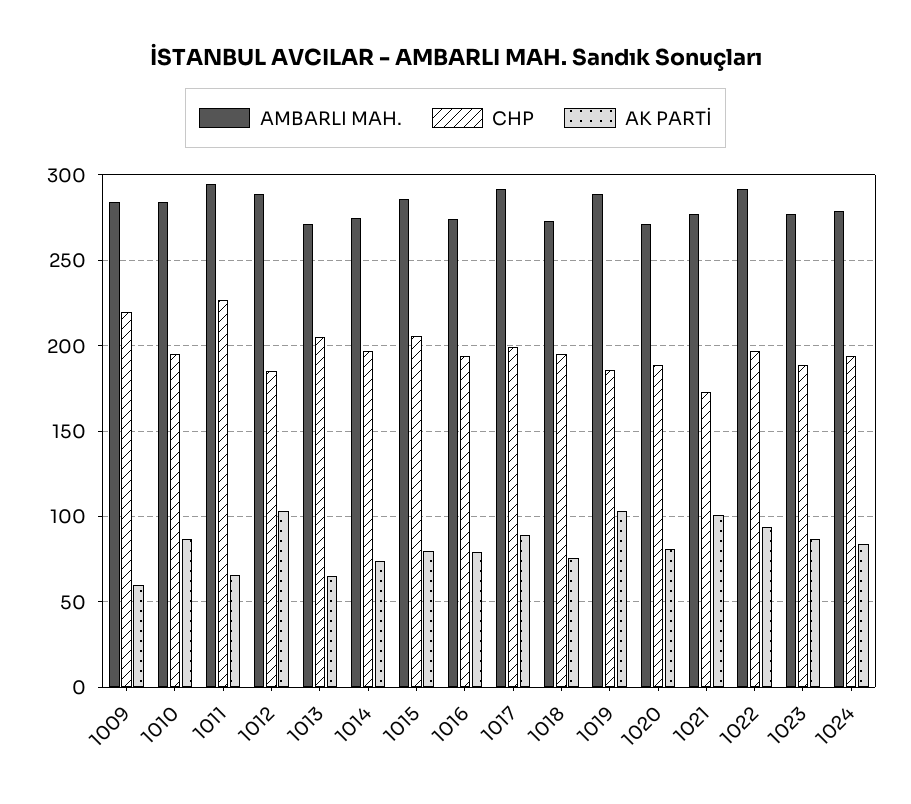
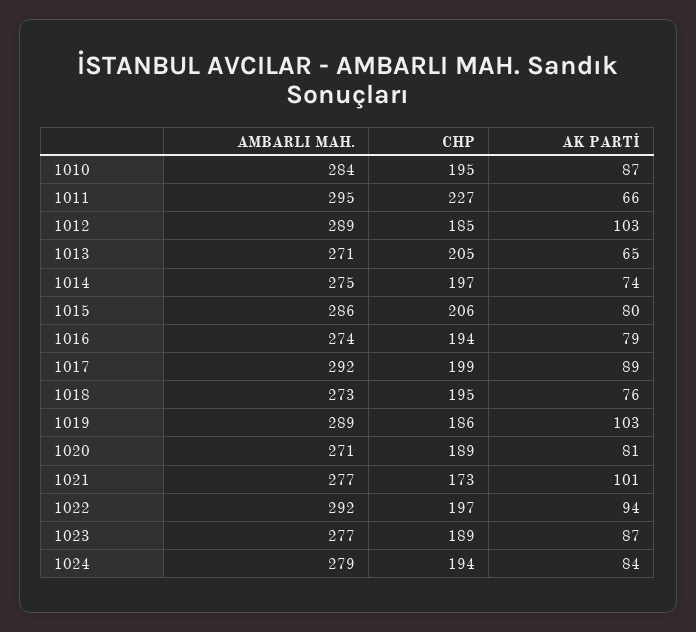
AMBARLI MAH., 1009: 285 -> none
CHP, 1009: 220 -> none
AK PARTİ, 1009: 60 -> none

